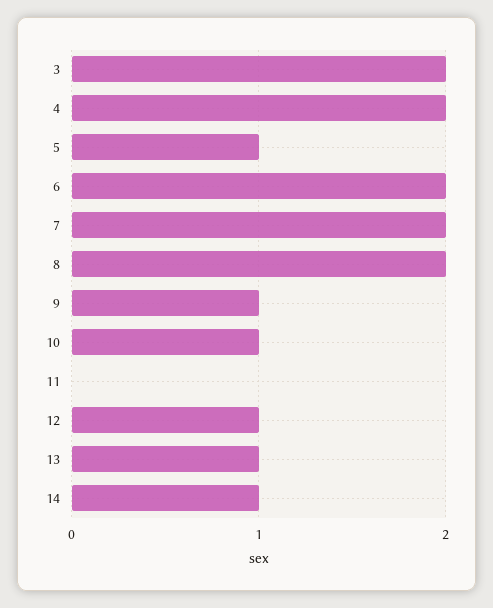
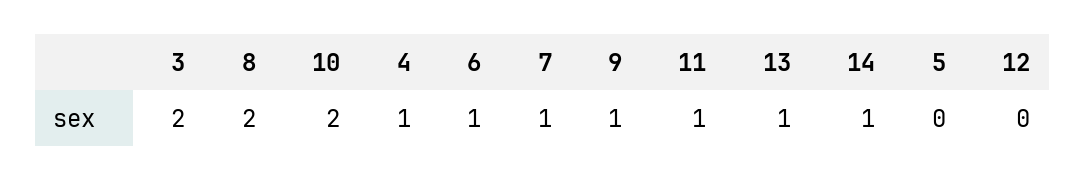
4: 2 -> 1
5: 1 -> 0
6: 2 -> 1
7: 2 -> 1
10: 1 -> 2
11: 0 -> 1
12: 1 -> 0

